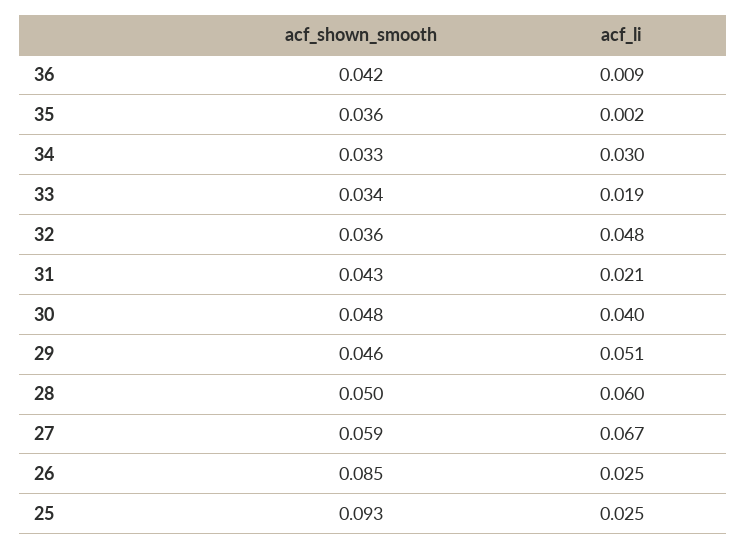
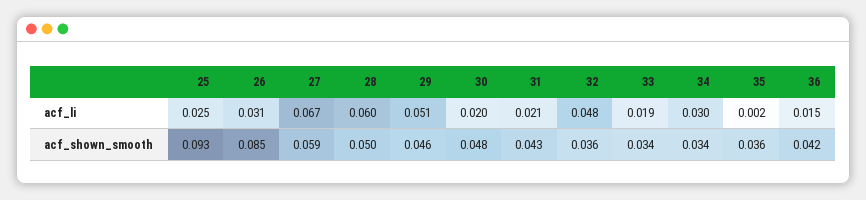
acf_li, 36: 0.009 -> 0.015
acf_shown_smooth, 34: 0.033 -> 0.034
acf_li, 30: 0.04 -> 0.02
acf_li, 26: 0.025 -> 0.031

